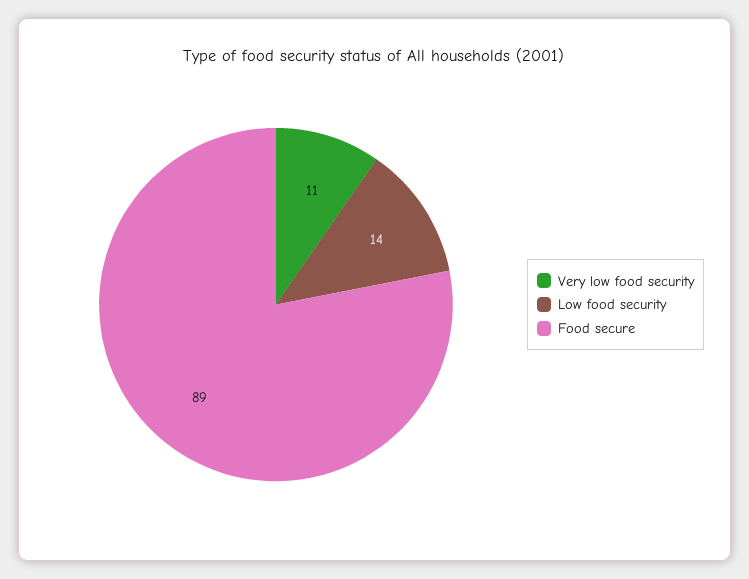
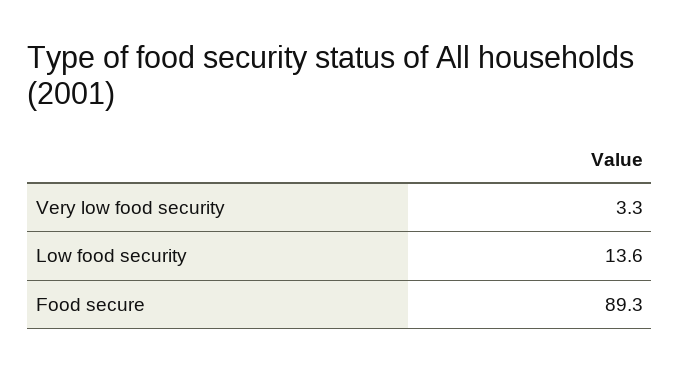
Very low food security: 11 -> 3.3

